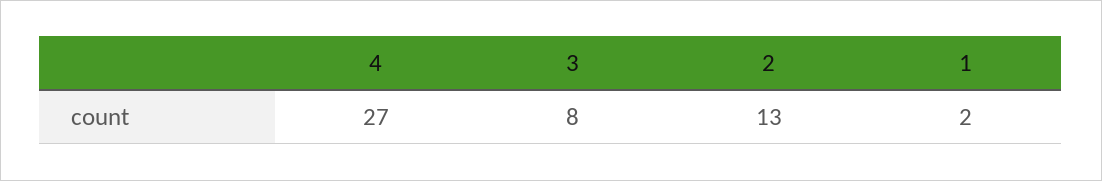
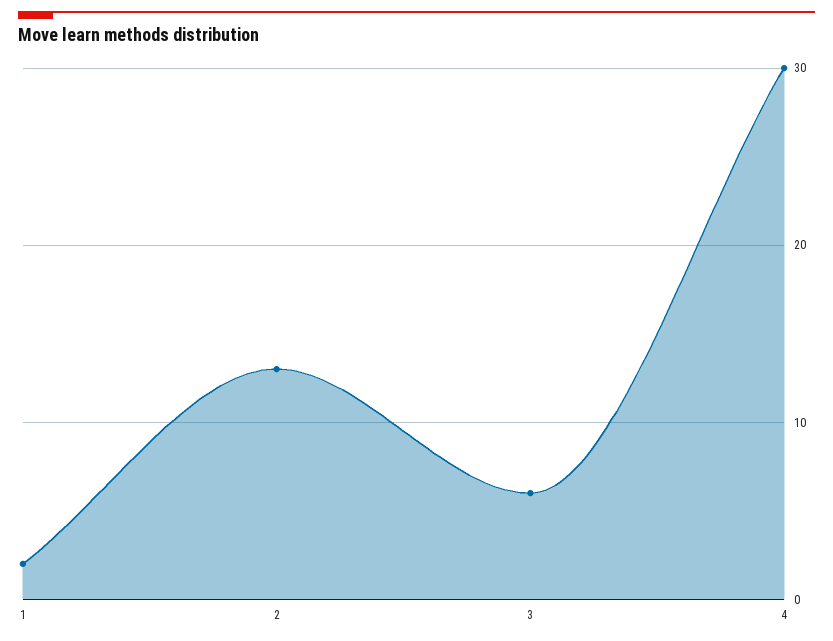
4: 27 -> 30
3: 8 -> 6

